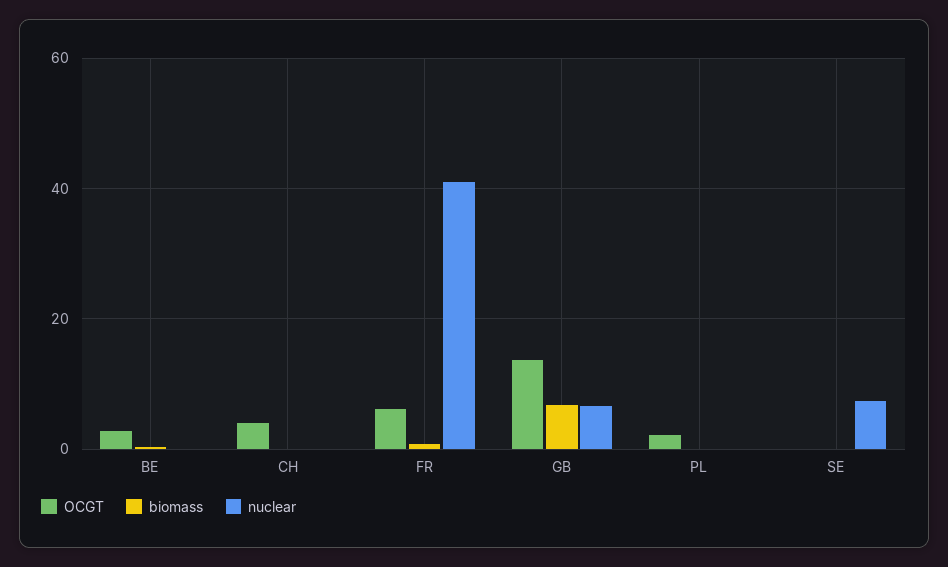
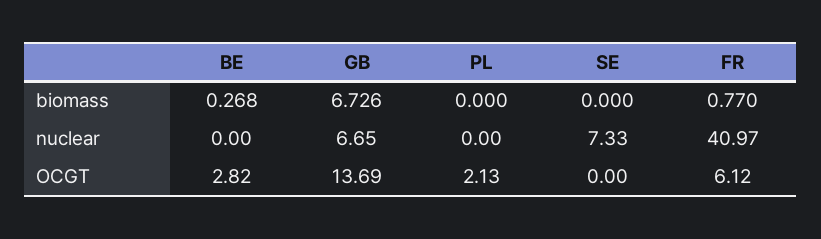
OCGT, CH: 4 -> none
biomass, CH: 0 -> none
nuclear, CH: 0 -> none

